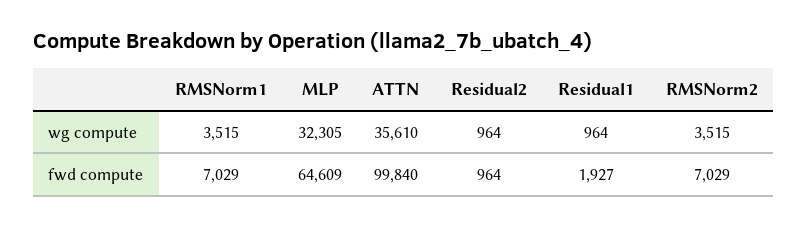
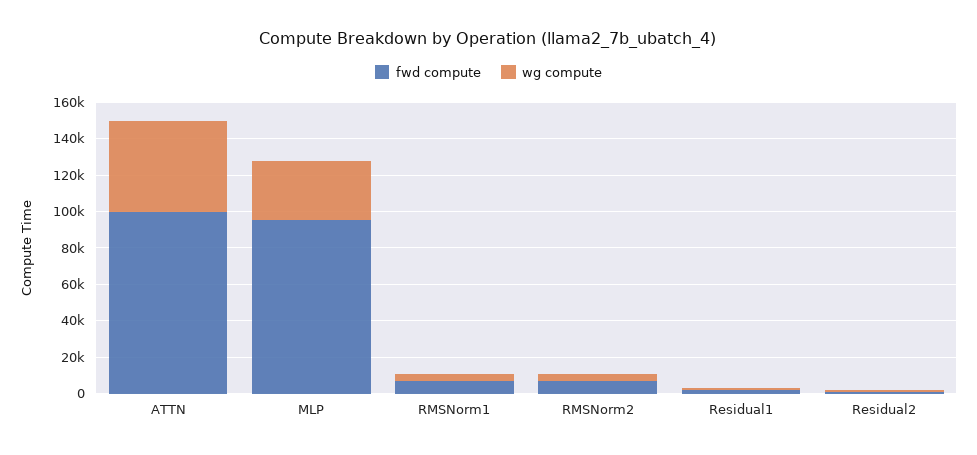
wg compute, ATTN: 35610 -> 50000
fwd compute, MLP: 64609 -> 95000

